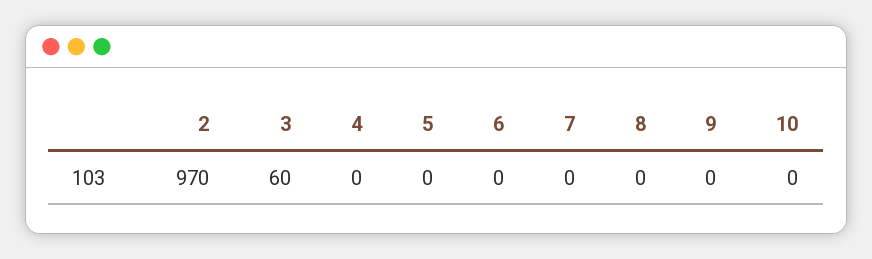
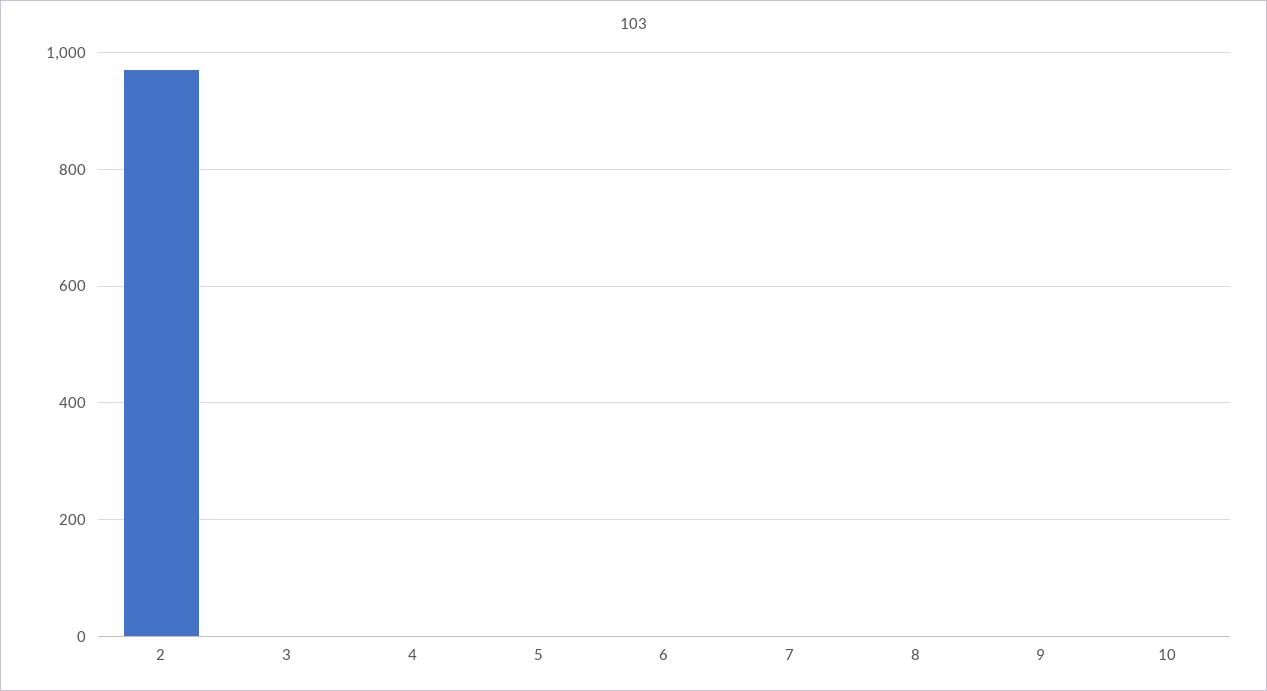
3: 60 -> 0

